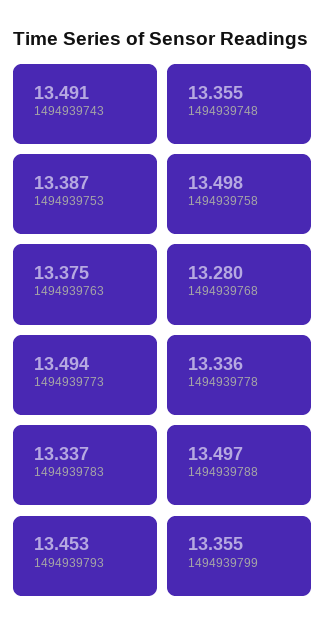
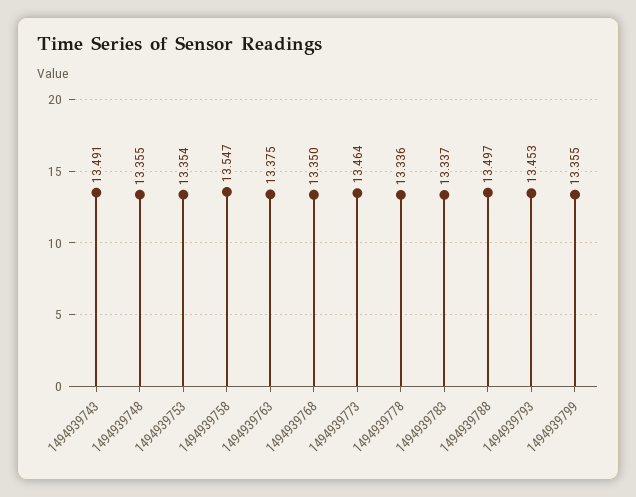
1494939753: 13.387 -> 13.354
1494939758: 13.498 -> 13.547
1494939768: 13.28 -> 13.35
1494939773: 13.494 -> 13.464

